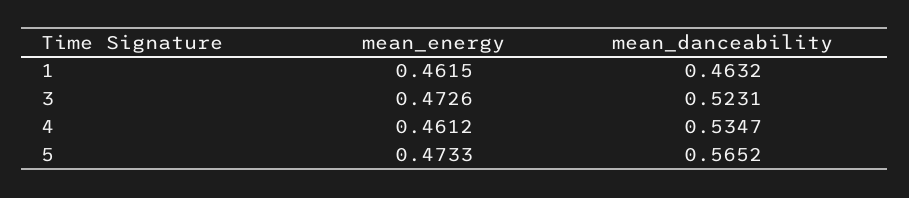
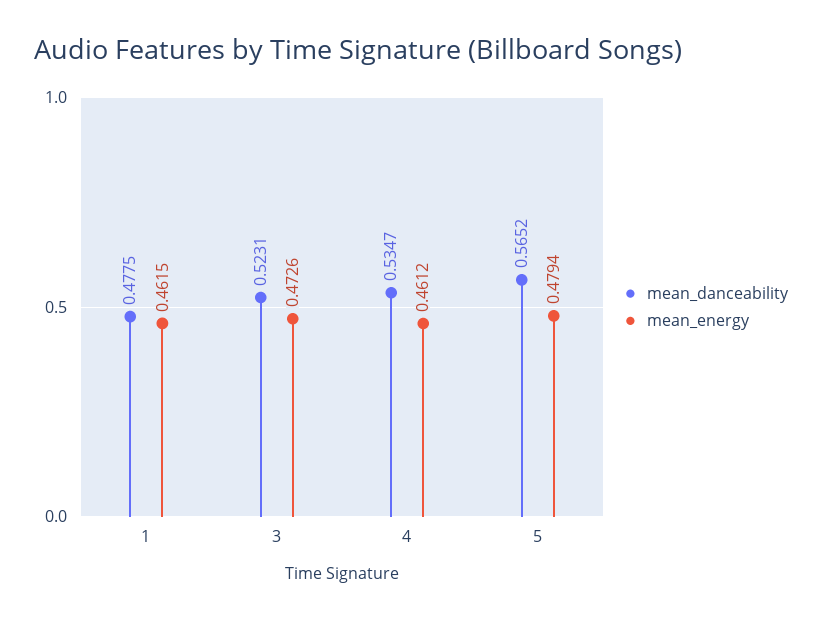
mean_danceability, 1: 0.4632 -> 0.4775
mean_energy, 5: 0.4733 -> 0.4794

